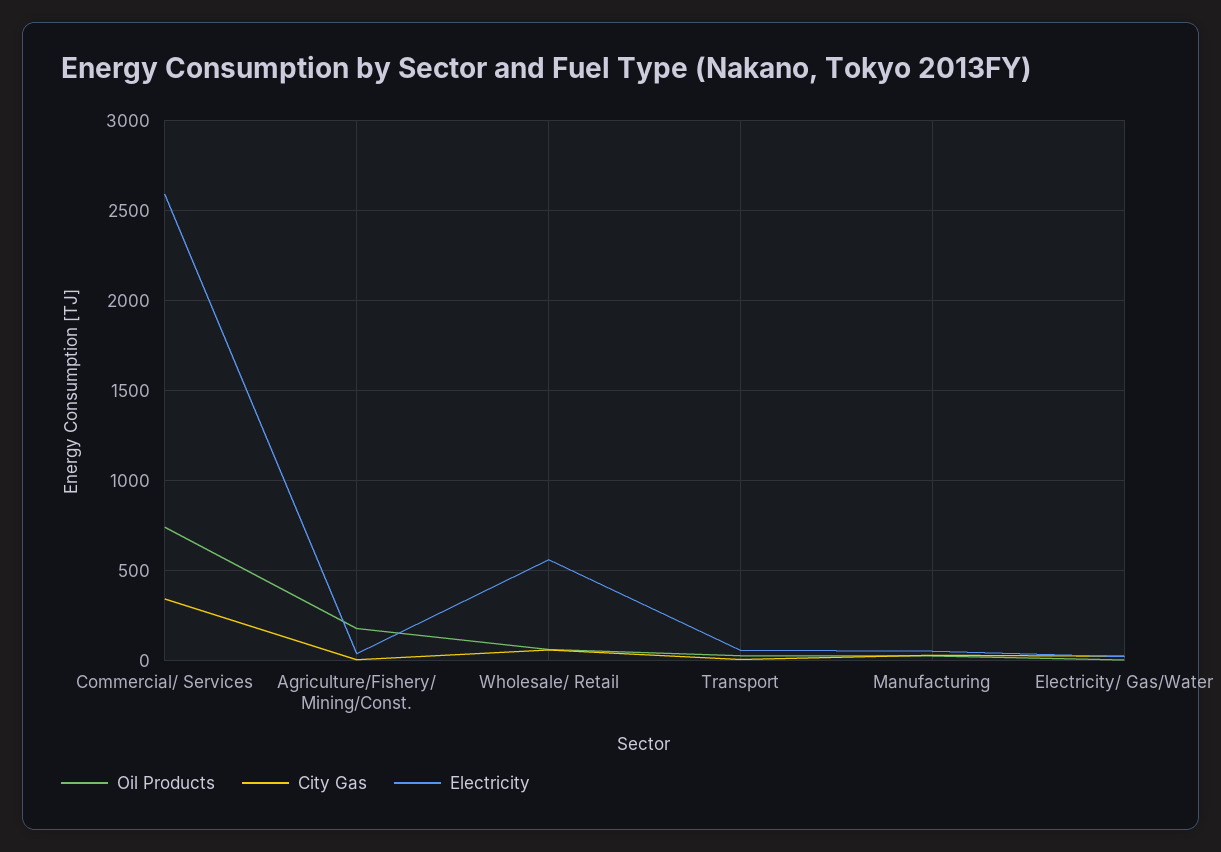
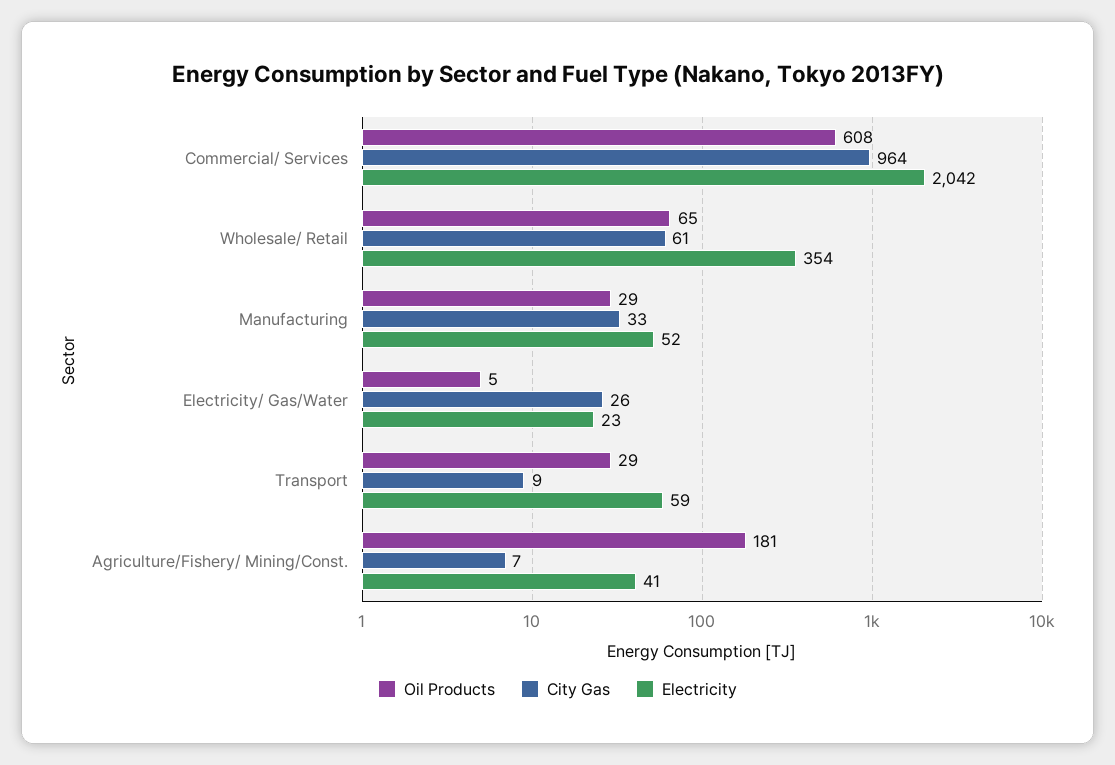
Oil Products, Commercial/ Services: 750 -> 608
City Gas, Commercial/ Services: 350 -> 964
Electricity, Commercial/ Services: 2600 -> 2042
Electricity, Wholesale/ Retail: 550 -> 354

